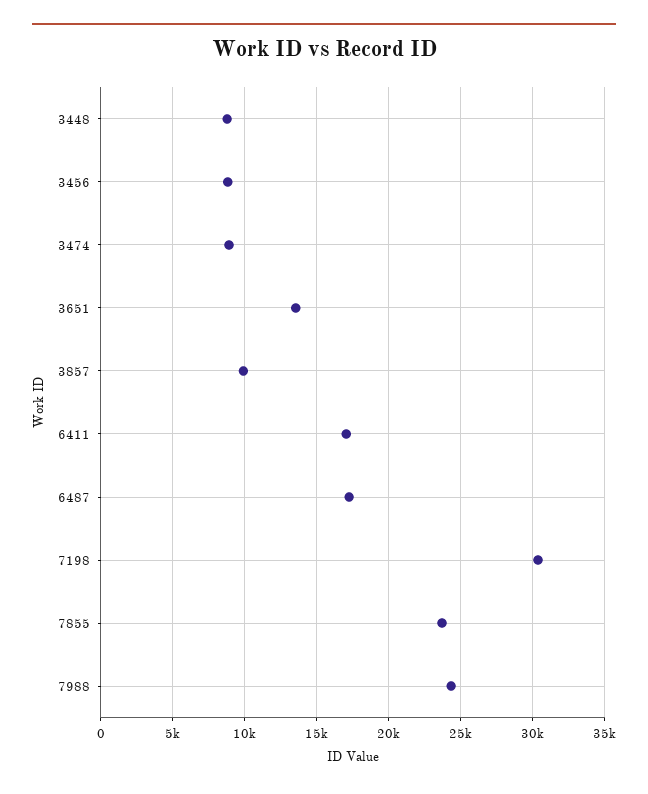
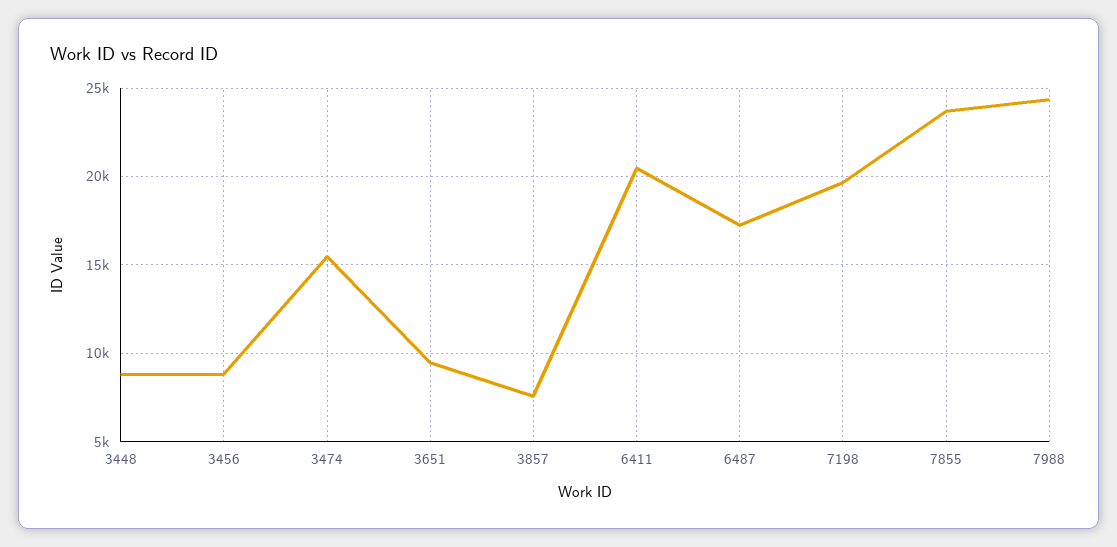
3474: 9000 -> 15500
3651: 13500 -> 9500
3857: 10000 -> 7500
6411: 17000 -> 20500
7198: 30500 -> 19500

